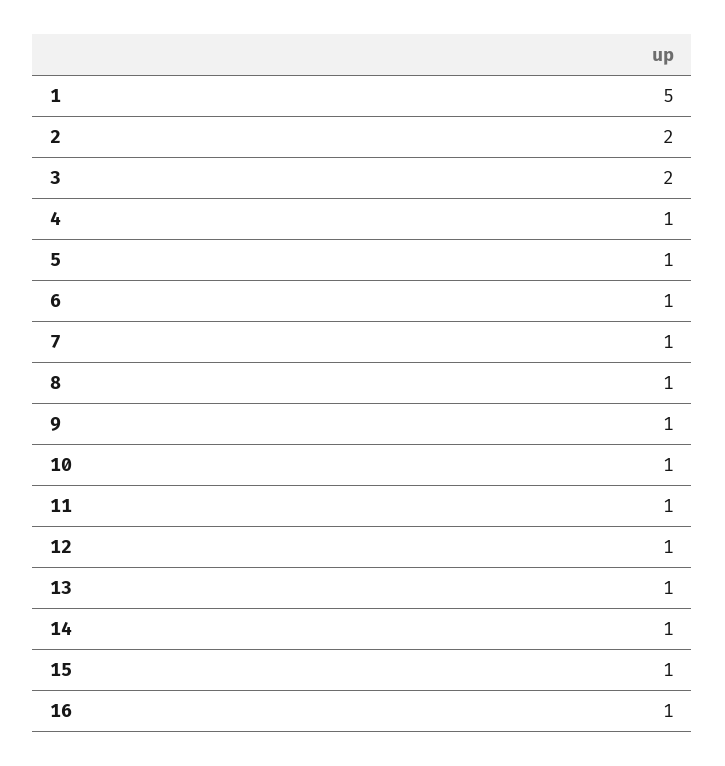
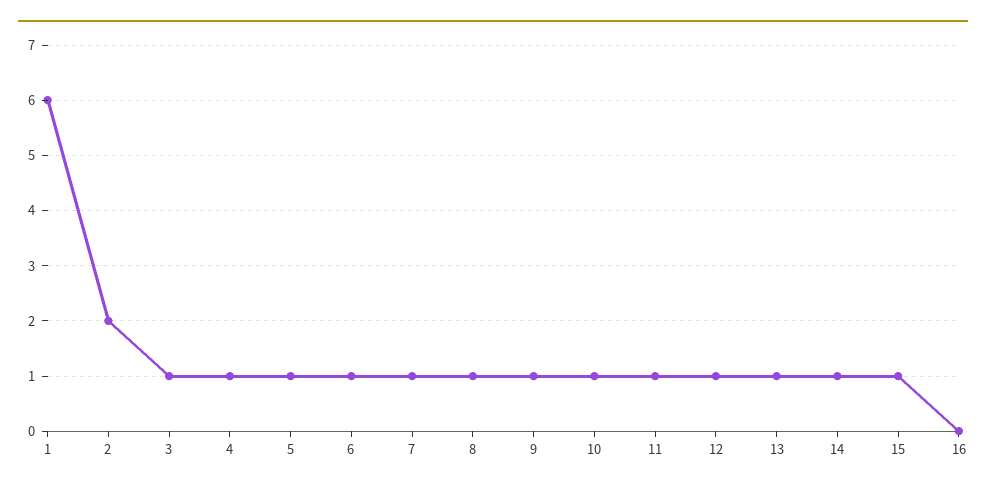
1: 5 -> 6
3: 2 -> 1
16: 1 -> 0

